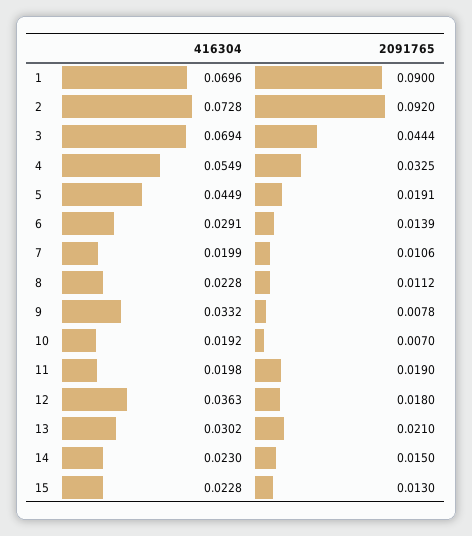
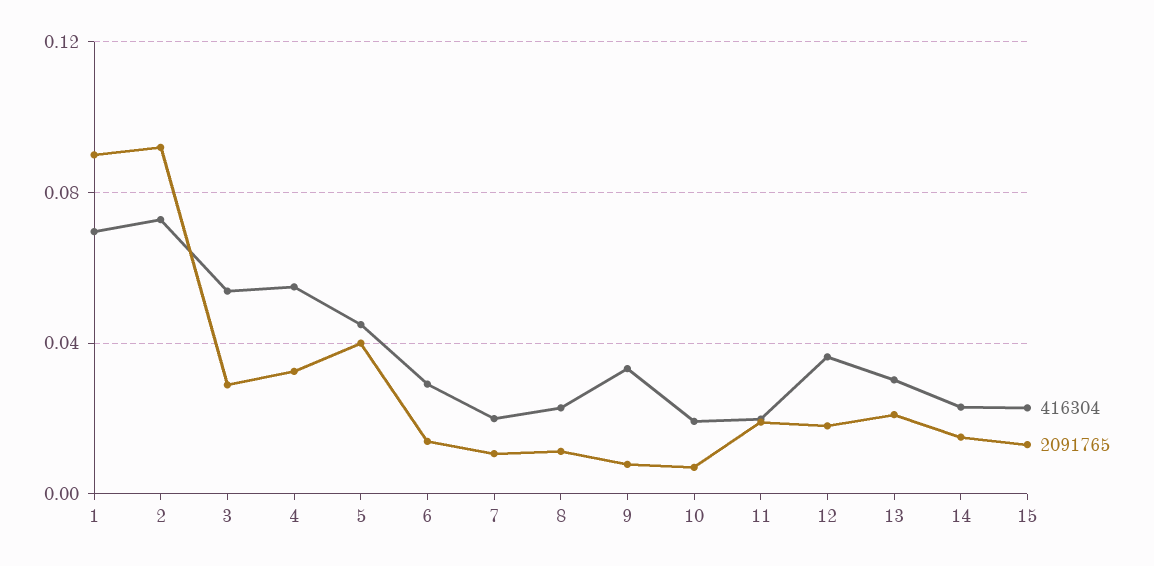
416304, 3: 0.0694 -> 0.055
2091765, 3: 0.0444 -> 0.03
2091765, 5: 0.0191 -> 0.04

